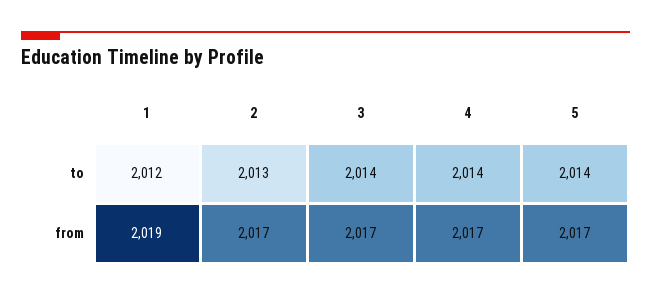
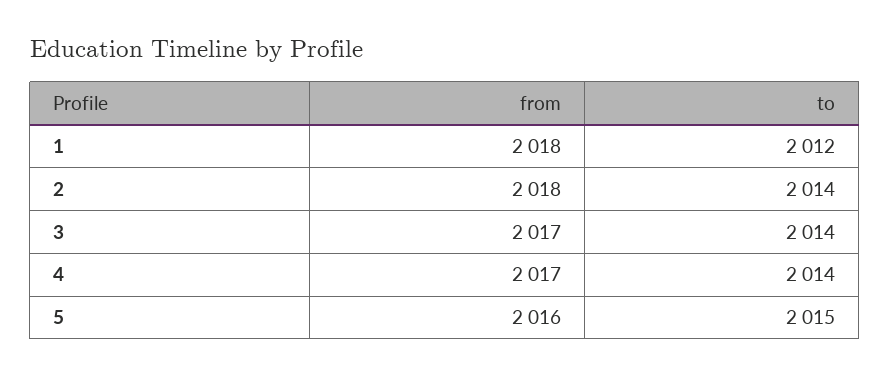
2, to: 2013 -> 2014
5, to: 2014 -> 2015
1, from: 2019 -> 2018
2, from: 2017 -> 2018
5, from: 2017 -> 2016

